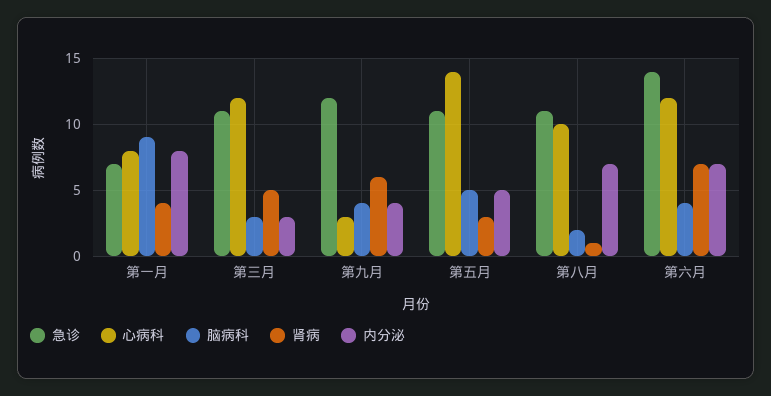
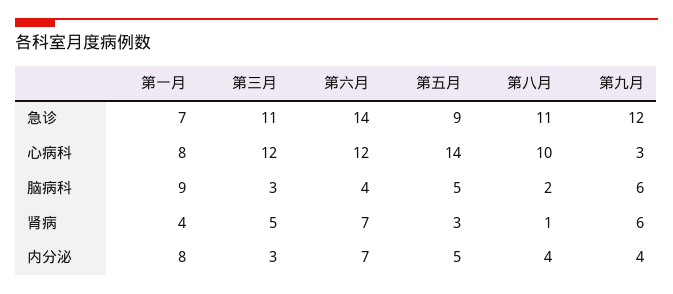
脑病科, 第九月: 4 -> 6
急诊, 第五月: 11 -> 9
内分泌, 第八月: 7 -> 4

